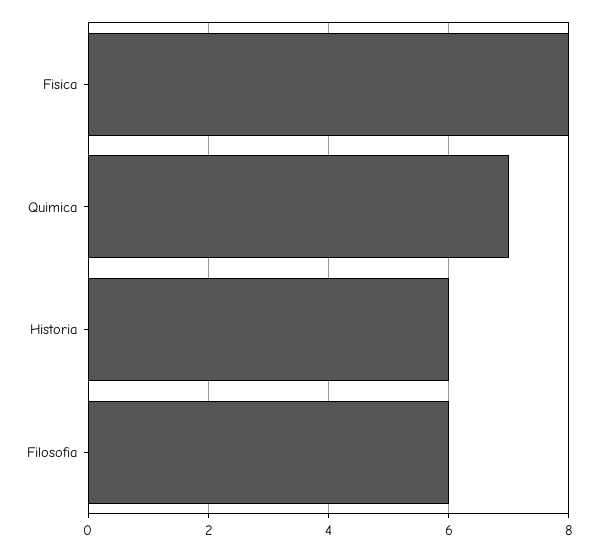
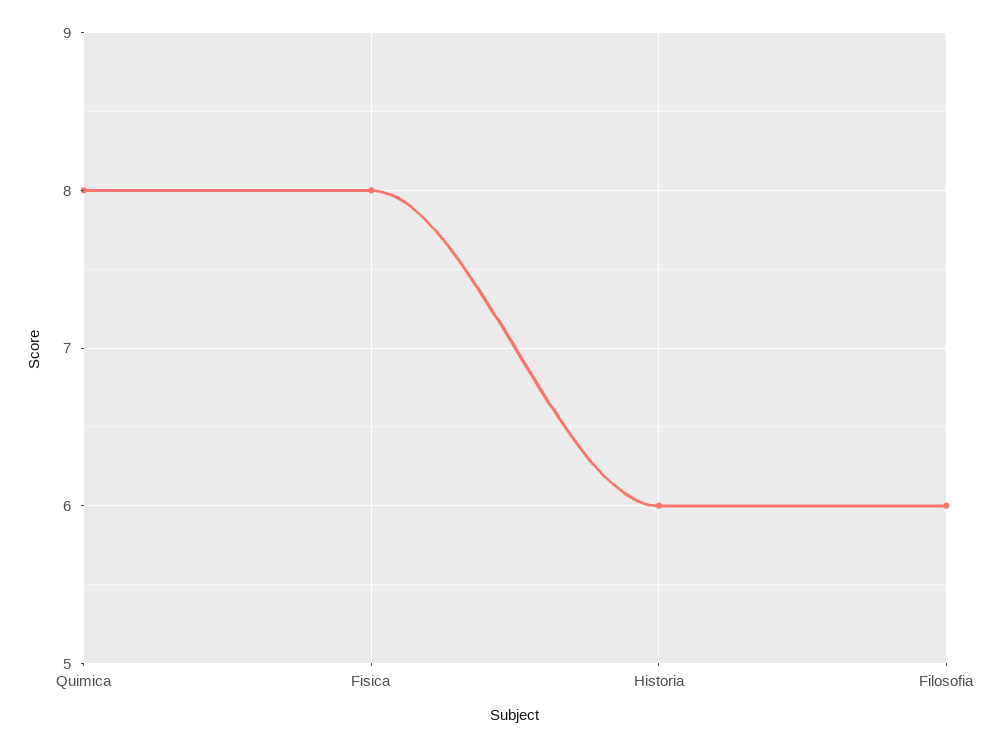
Quimica: 7 -> 8

